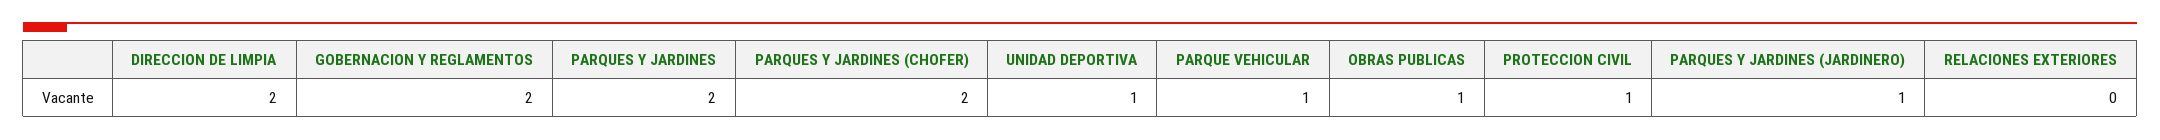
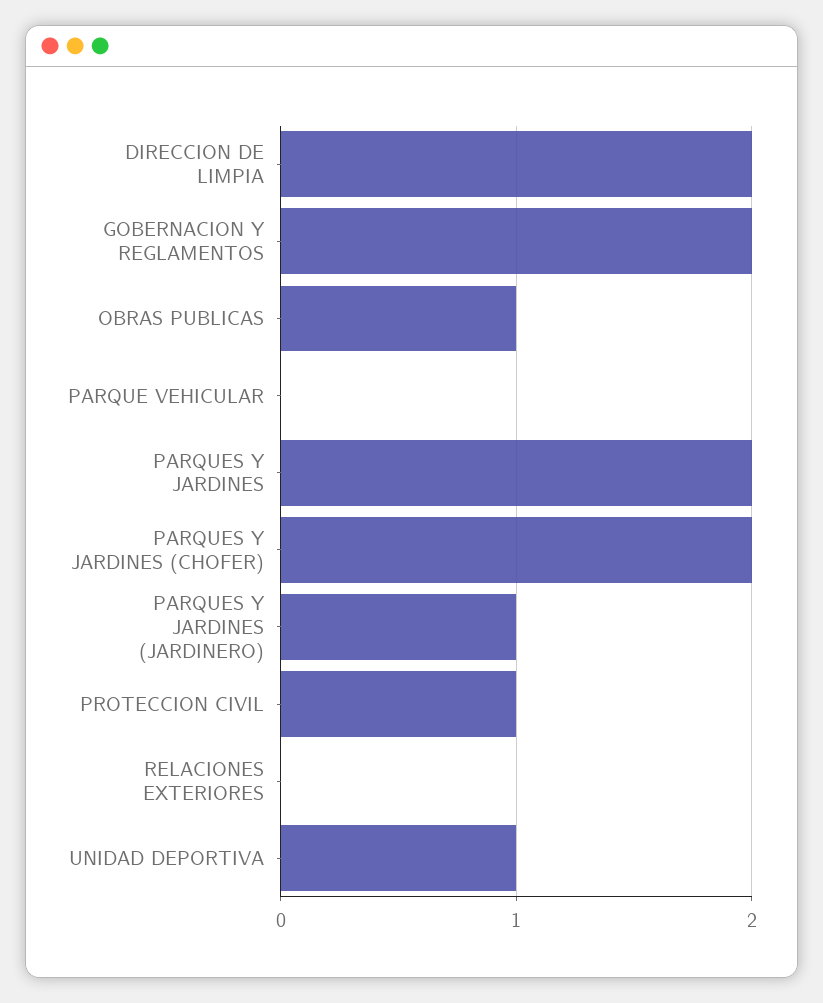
PARQUE VEHICULAR: 1 -> 0

